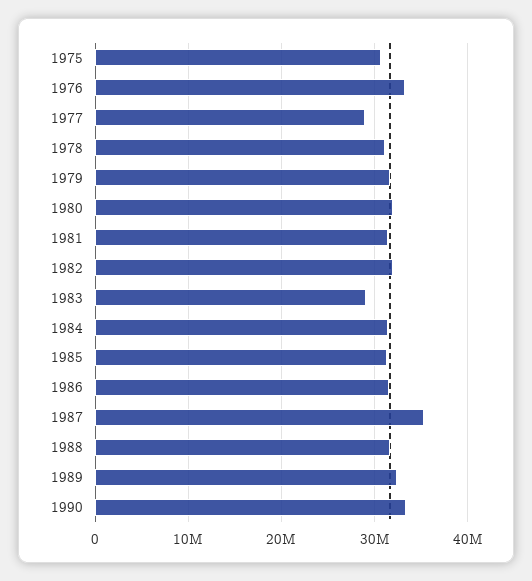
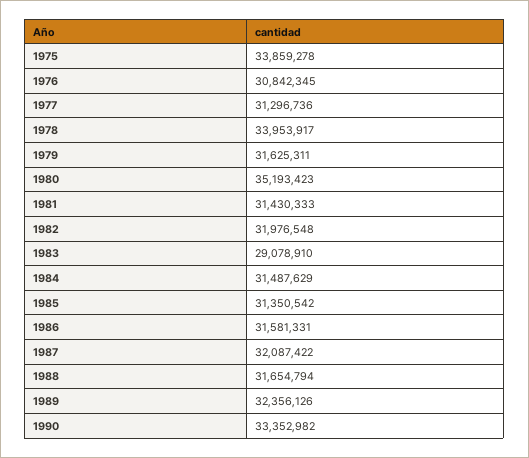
1975: 31000000 -> 33859278
1976: 33000000 -> 30842345
1977: 29000000 -> 31296736
1978: 31000000 -> 33953917
1980: 32000000 -> 35193423
1987: 35000000 -> 32087422

